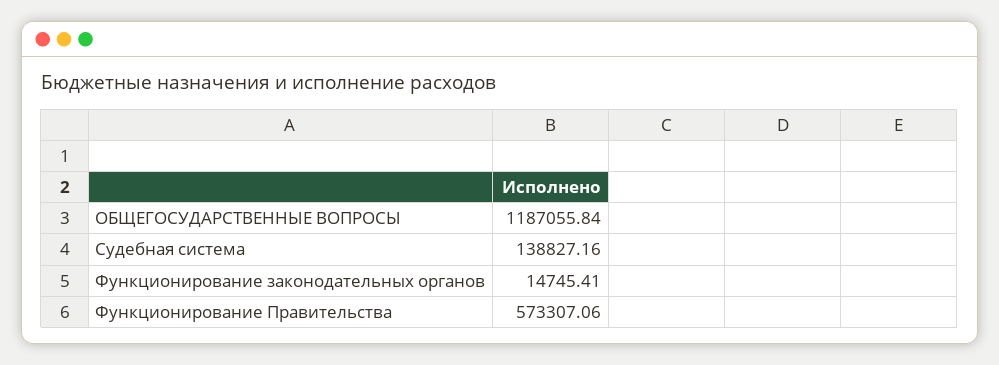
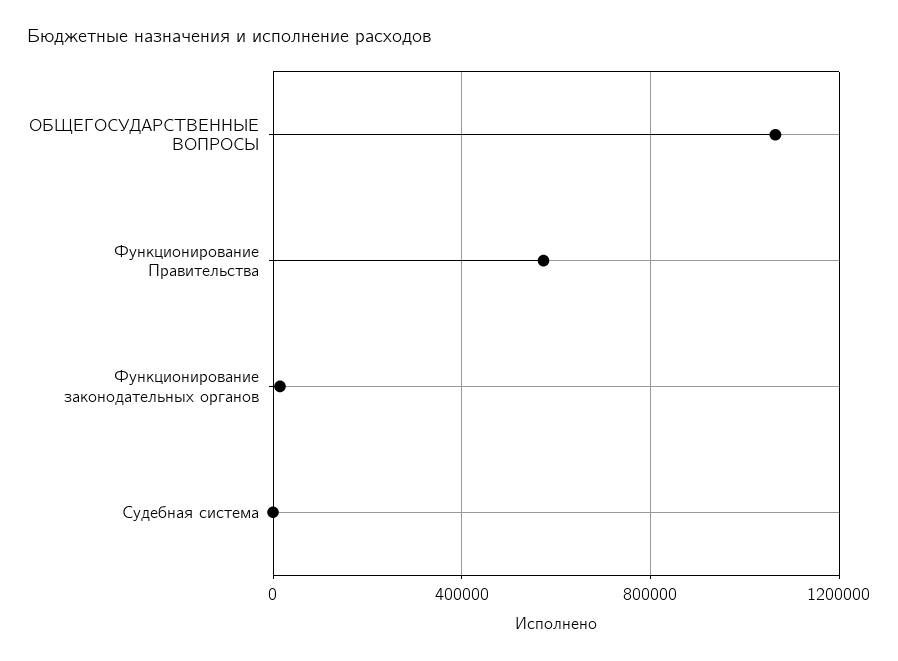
ОБЩЕГОСУДАРСТВЕННЫЕ ВОПРОСЫ: 1187055.84 -> 1050000
Судебная система: 138827.16 -> 0

